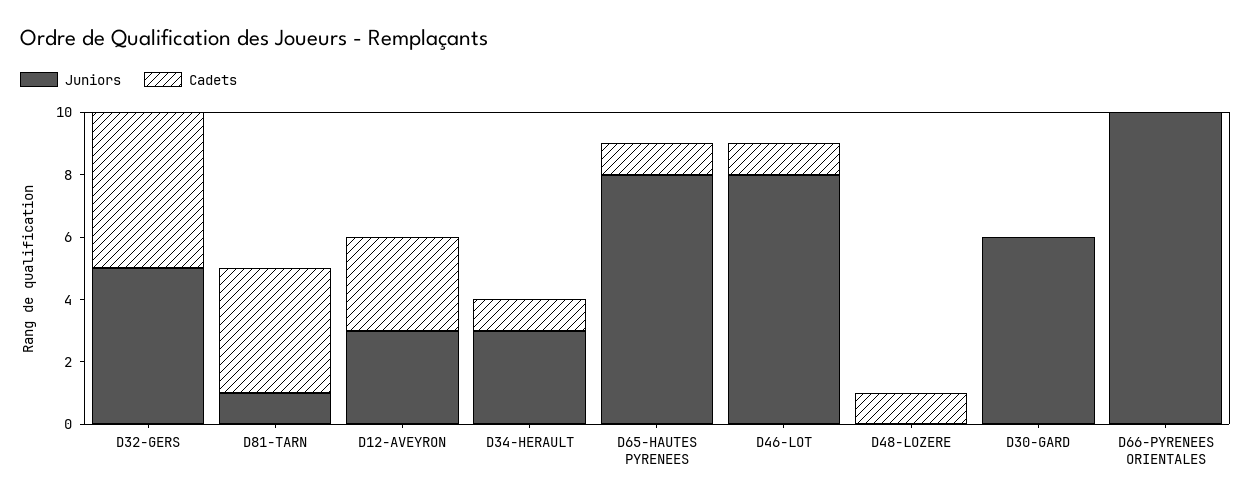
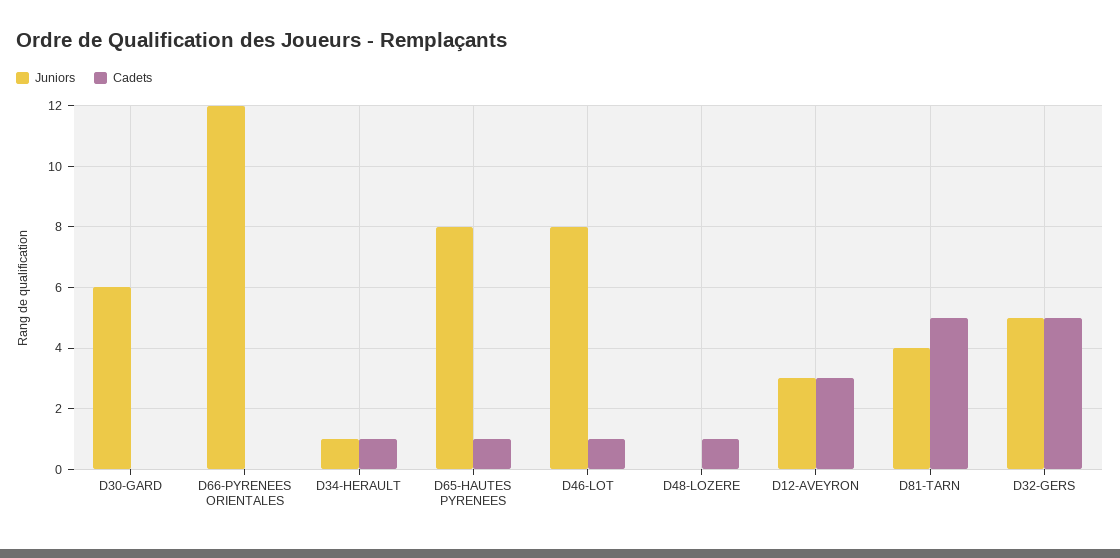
Juniors, D81-TARN: 1 -> 4
Cadets, D81-TARN: 4 -> 5
Juniors, D34-HERAULT: 3 -> 1
Juniors, D66-PYRENEES ORIENTALES: 10 -> 12

